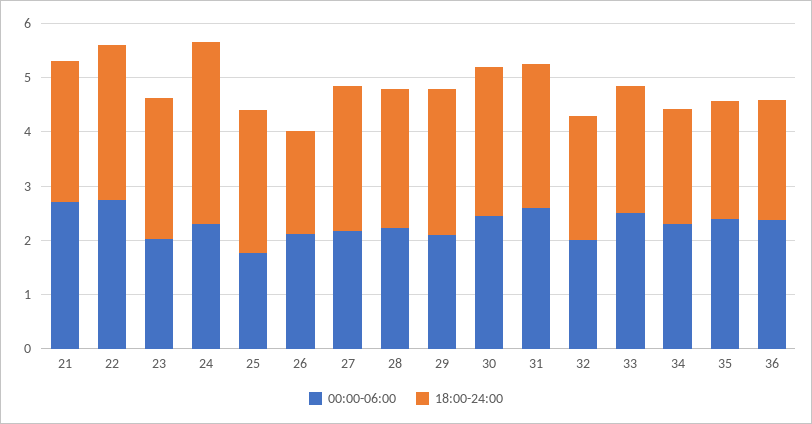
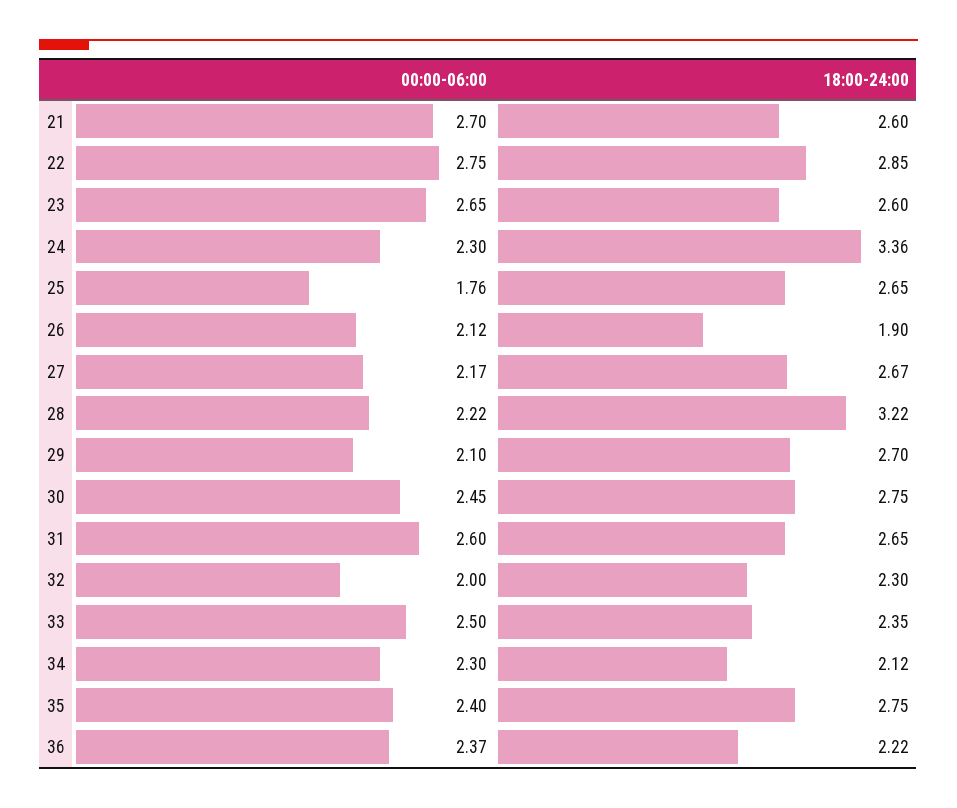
00:00-06:00, 23: 2 -> 2.65
18:00-24:00, 28: 2.6 -> 3.22
18:00-24:00, 35: 2.2 -> 2.75

